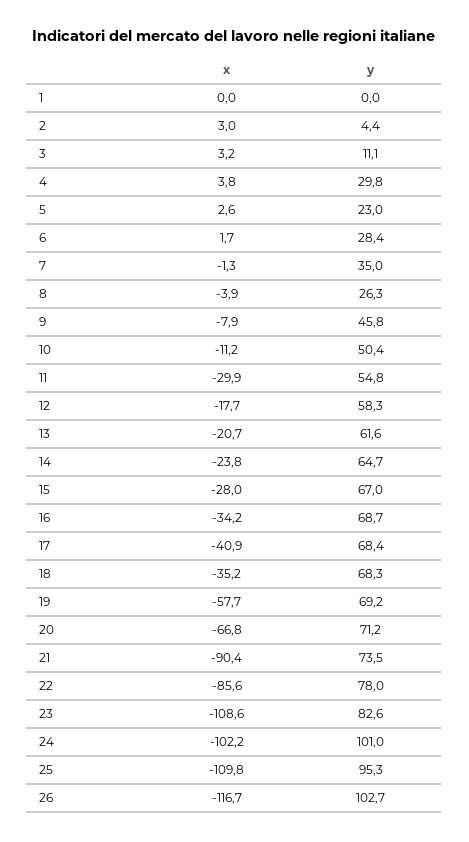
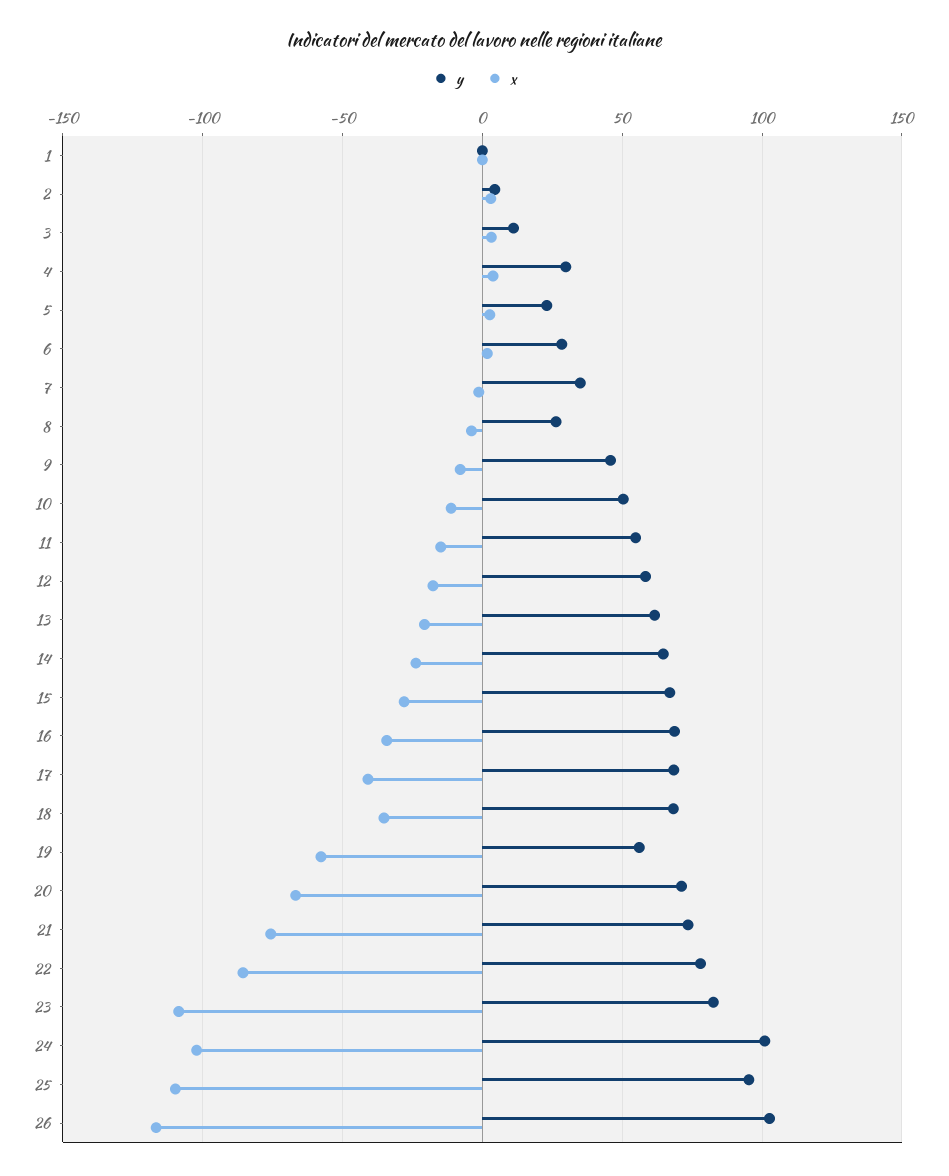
x, 11: -29.9 -> -15
y, 19: 69.2 -> 55
x, 21: -90.4 -> -75

